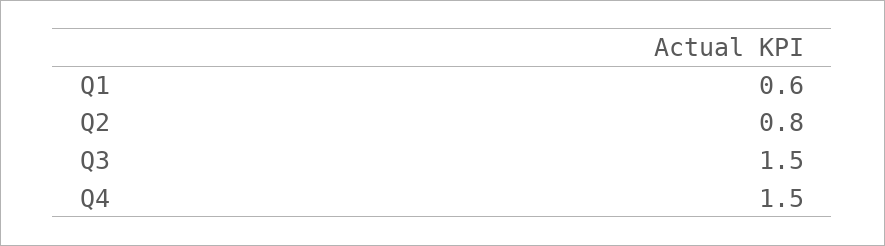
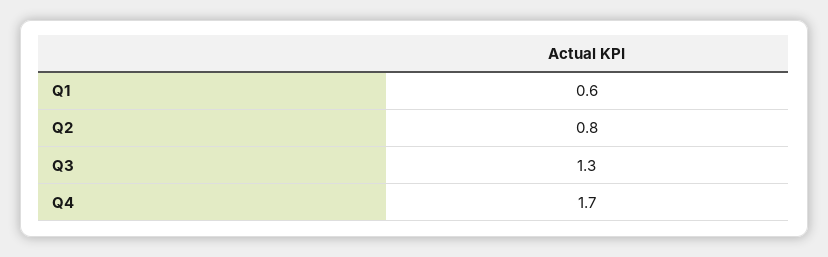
Q3: 1.5 -> 1.3
Q4: 1.5 -> 1.7

